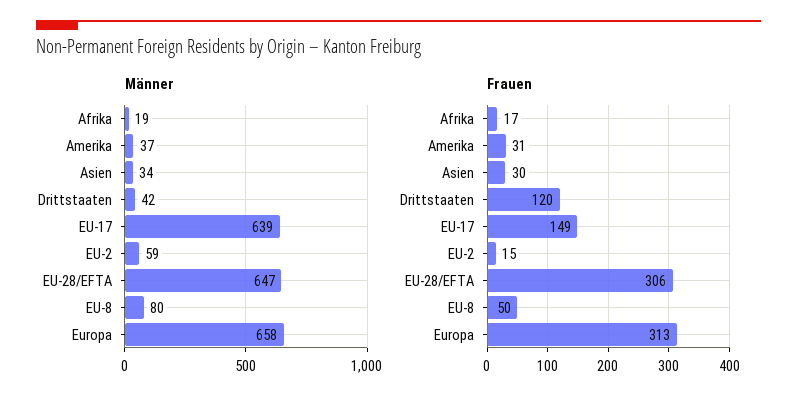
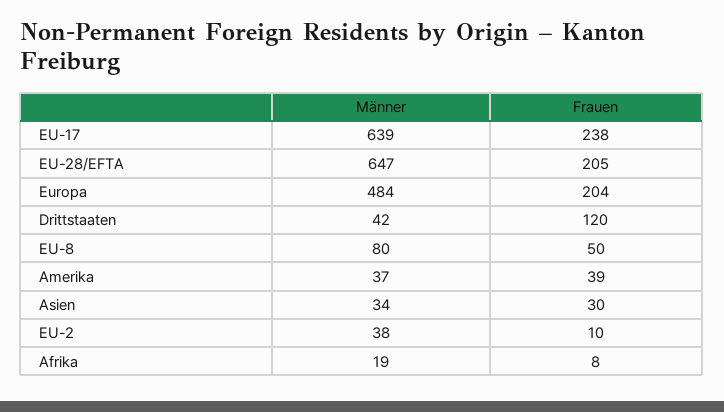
Männer, EU-2: 59 -> 38
Männer, Europa: 658 -> 484
Frauen, Afrika: 17 -> 8
Frauen, Amerika: 31 -> 39
Frauen, EU-17: 149 -> 238
Frauen, EU-2: 15 -> 10
Frauen, EU-28/EFTA: 306 -> 205
Frauen, Europa: 313 -> 204

